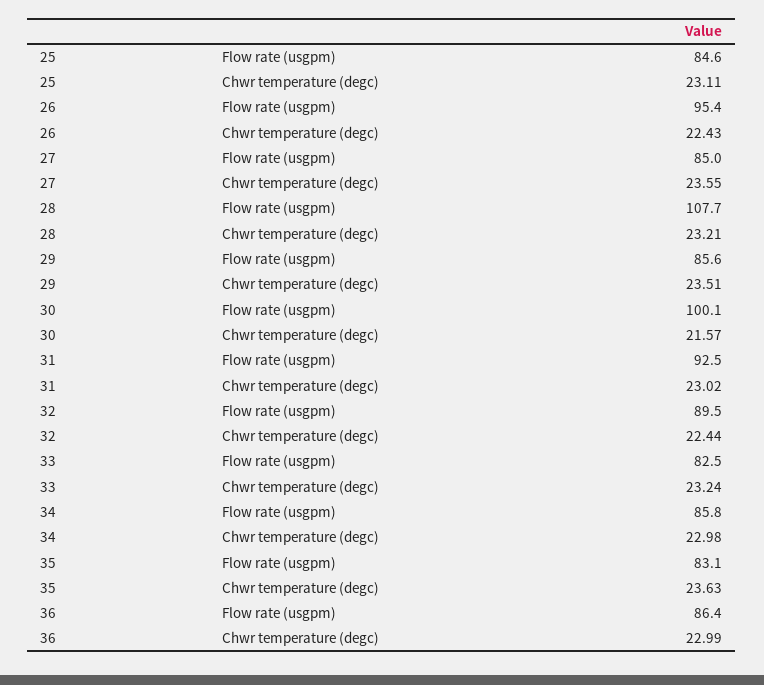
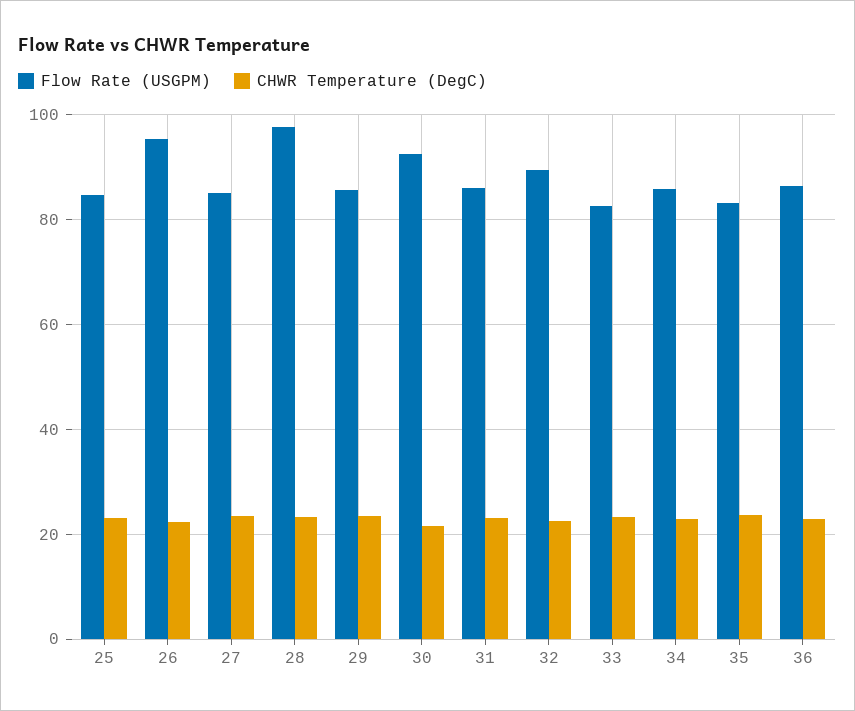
Flow rate (usgpm), 28: 107.7 -> 98
Flow rate (usgpm), 30: 100.1 -> 92
Flow rate (usgpm), 31: 92.5 -> 86

